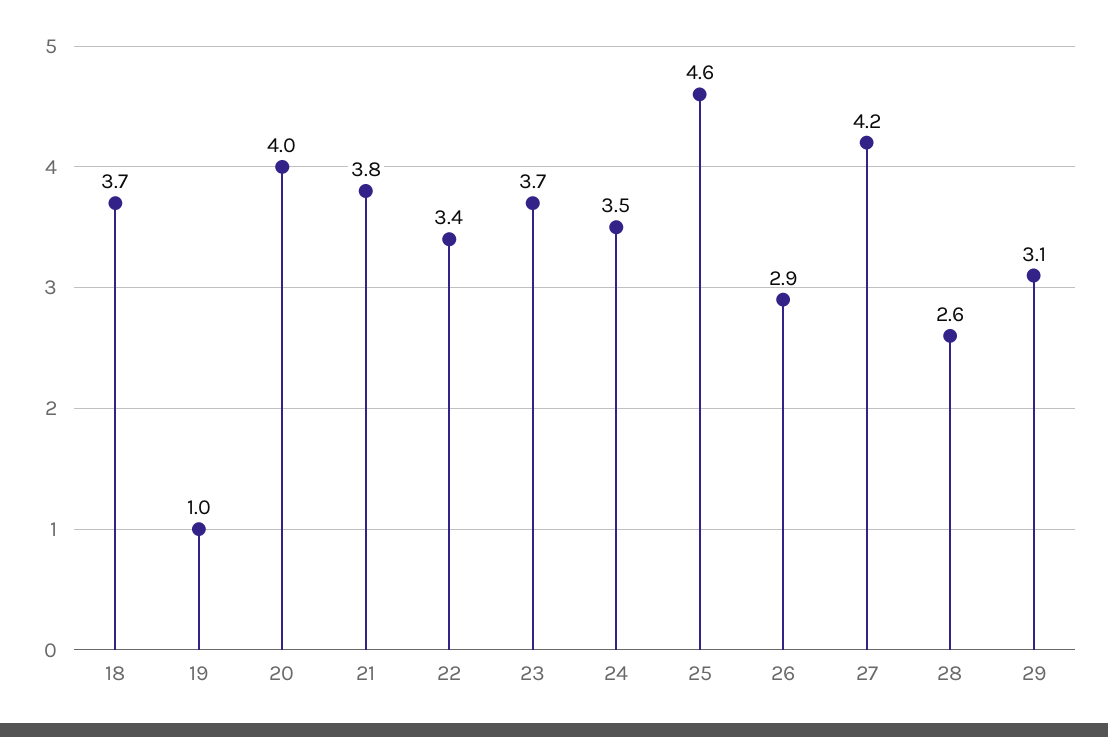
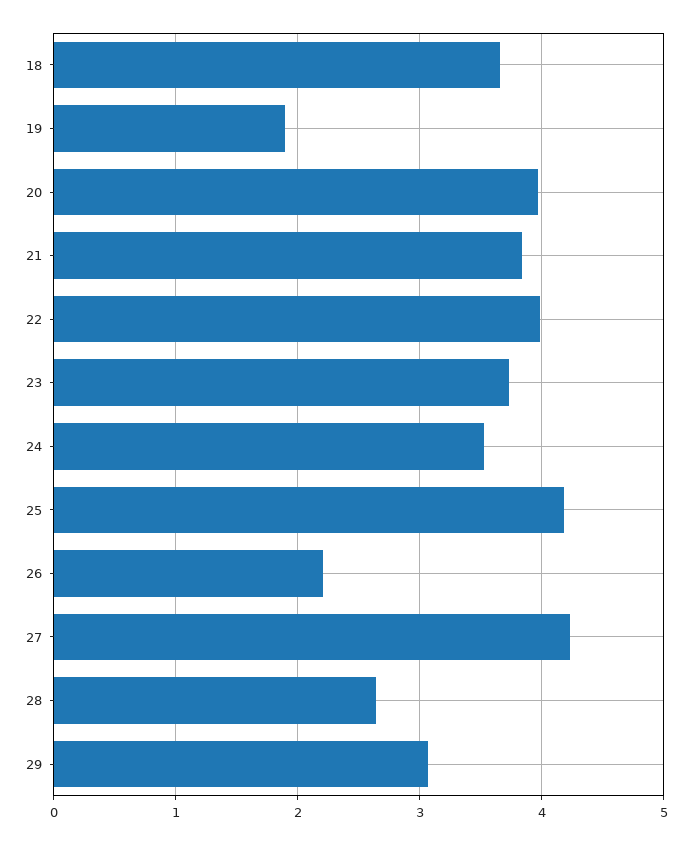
19: 1 -> 1.9
22: 3.4 -> 4
25: 4.6 -> 4.2
26: 2.9 -> 2.2

